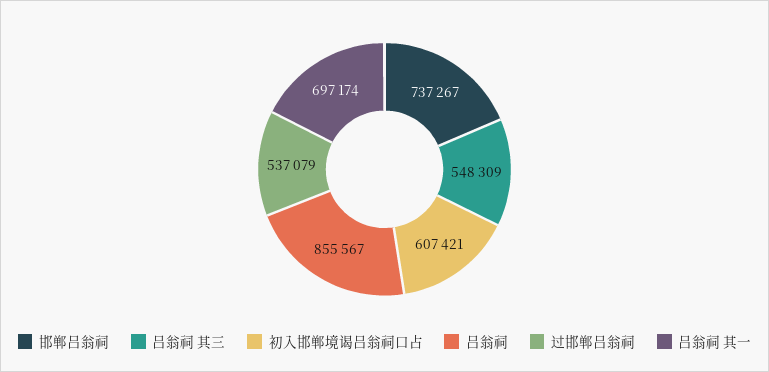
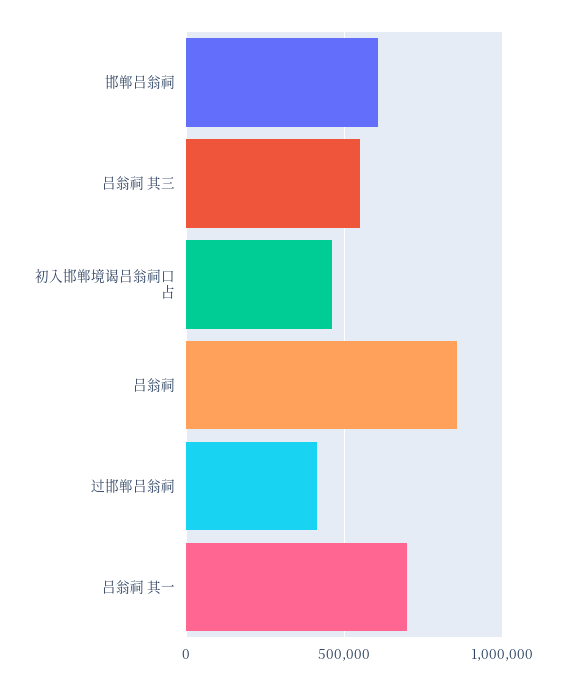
邯郸吕翁祠: 737267 -> 600000
初入邯郸境谒吕翁祠口占: 607421 -> 450000
过邯郸吕翁祠: 537079 -> 400000

